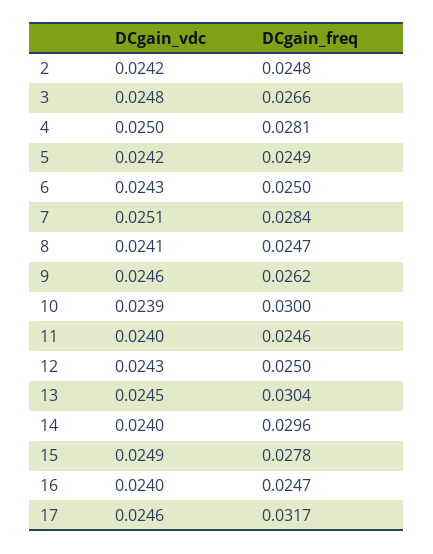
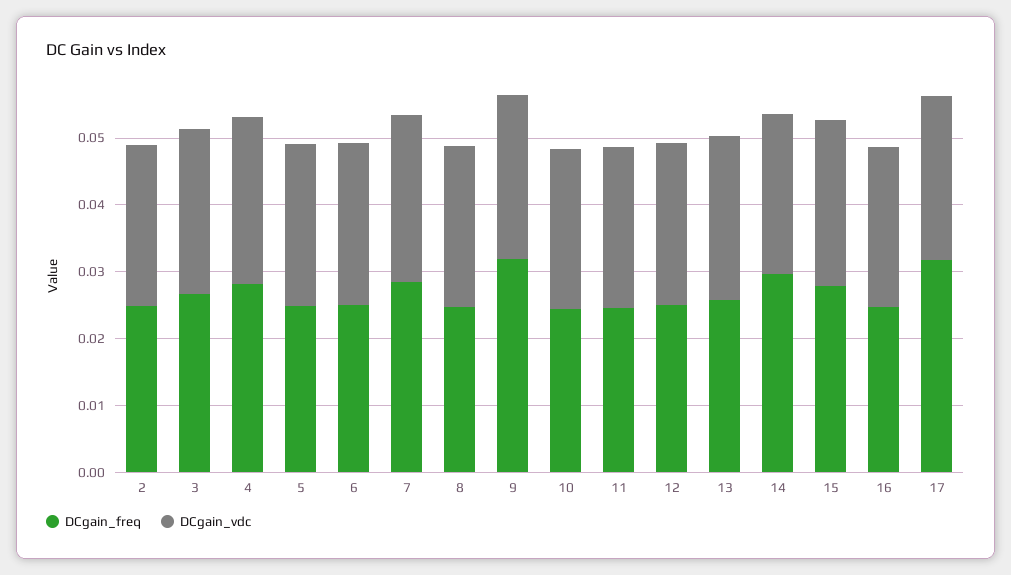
DCgain_freq, 9: 0.0262 -> 0.032
DCgain_freq, 10: 0.03 -> 0.024
DCgain_freq, 13: 0.0304 -> 0.026

